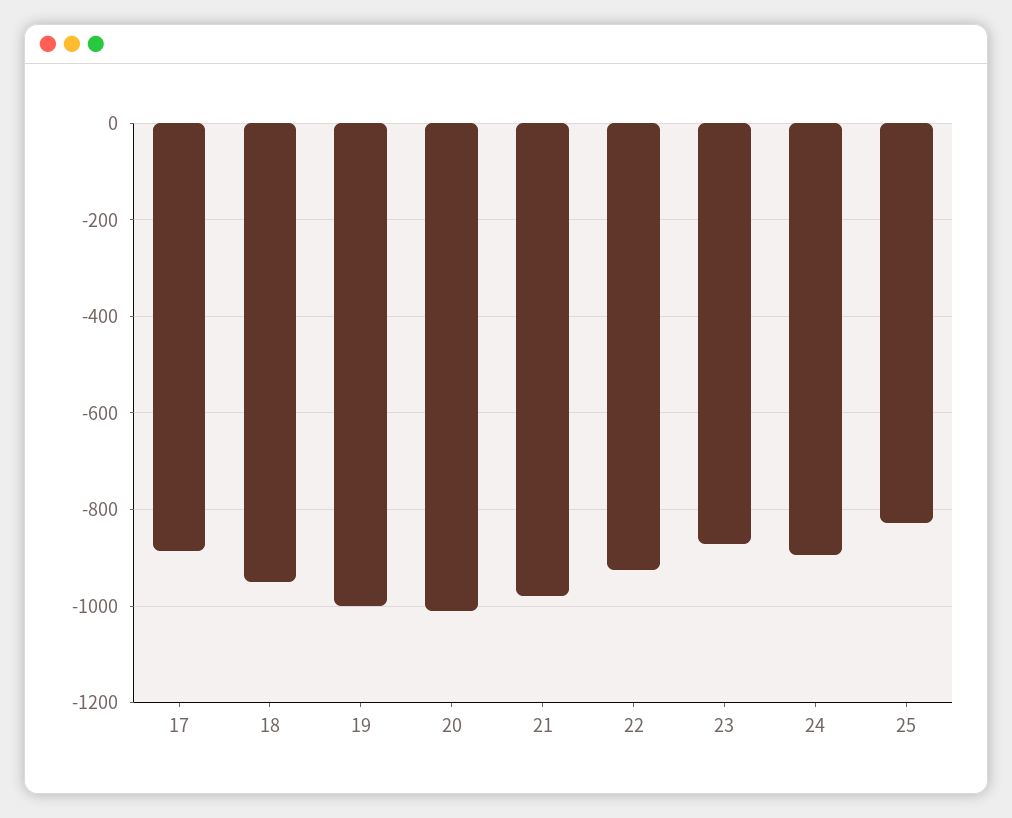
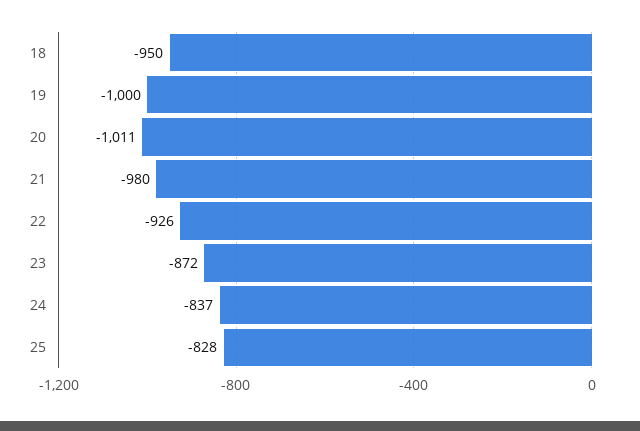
17: -880 -> none
24: -900 -> -837

